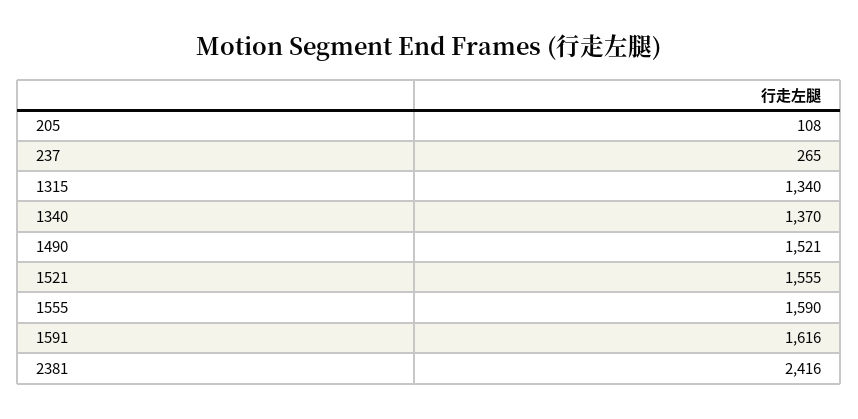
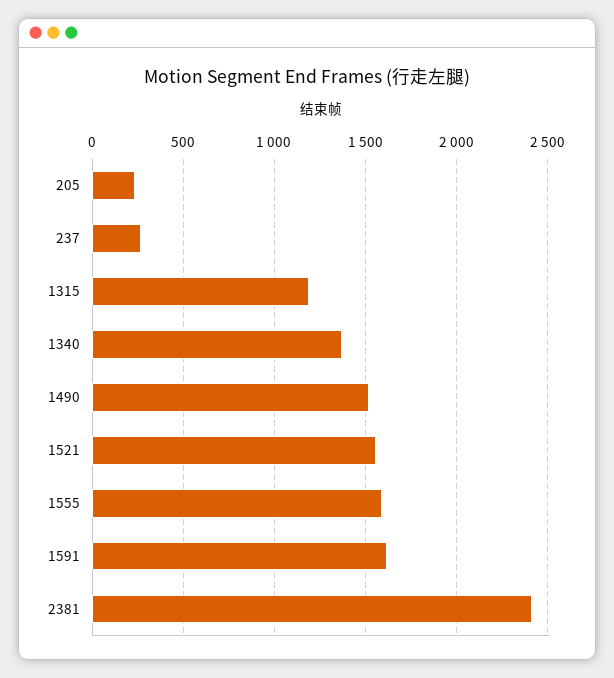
205: 108 -> 250
1315: 1340 -> 1200

